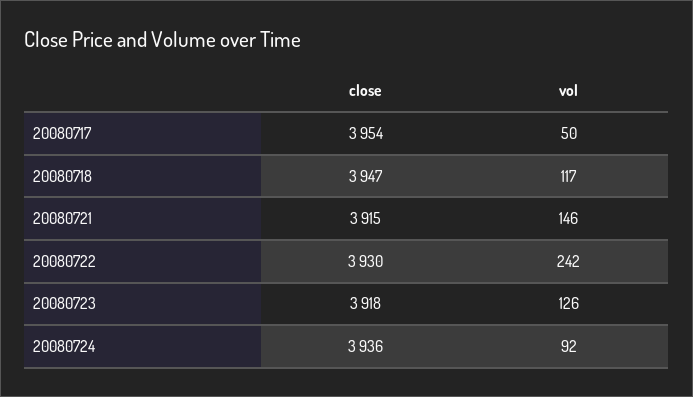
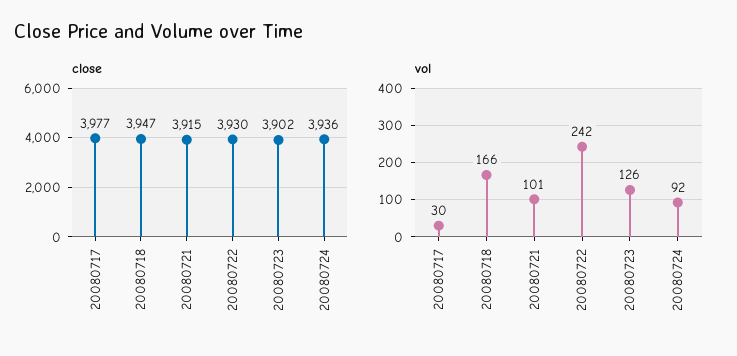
close, 20080717: 3954 -> 3977
vol, 20080717: 50 -> 30
vol, 20080718: 117 -> 166
vol, 20080721: 146 -> 101
close, 20080723: 3918 -> 3902

